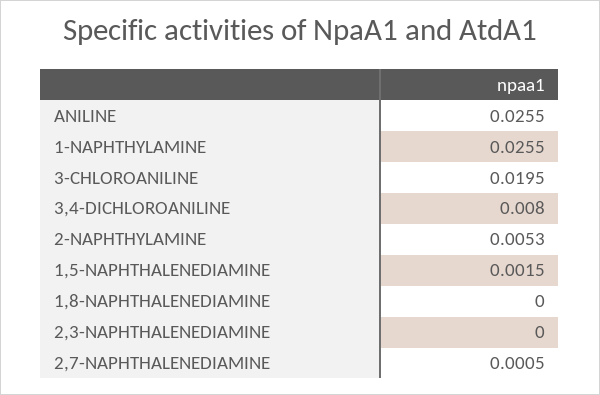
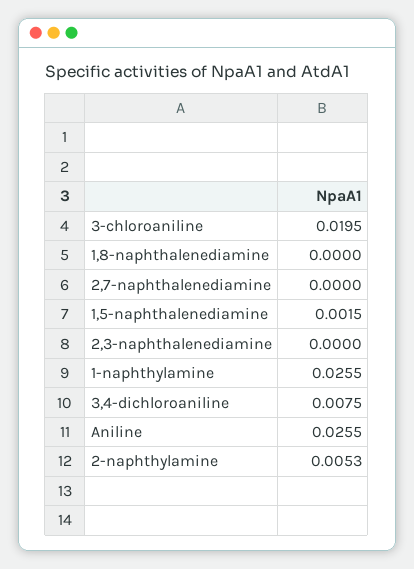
3,4-DICHLOROANILINE: 0.008 -> 0.0075
2,7-NAPHTHALENEDIAMINE: 0.0005 -> 0

